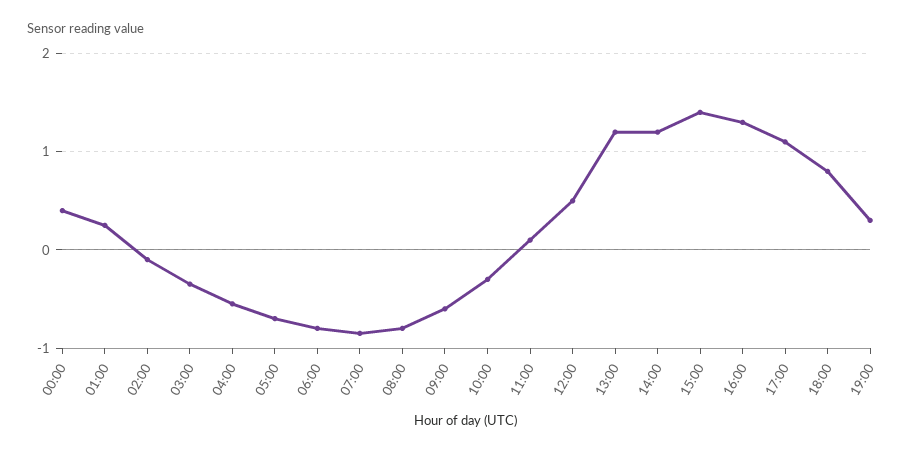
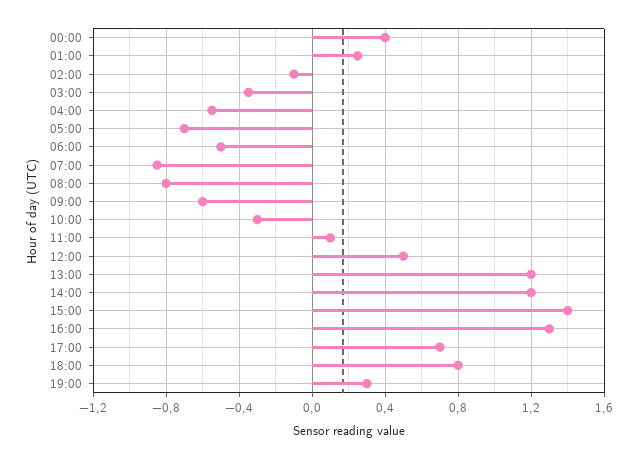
06:00: -0.8 -> -0.5
17:00: 1.1 -> 0.7

